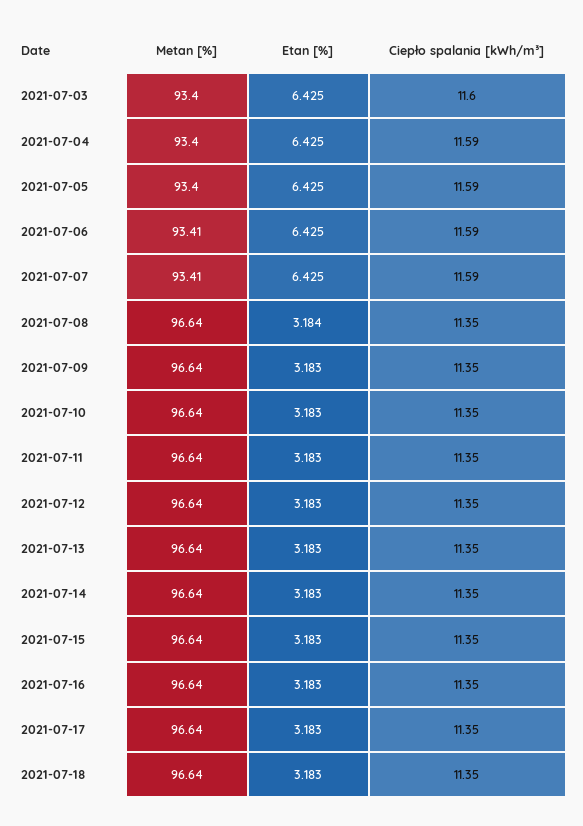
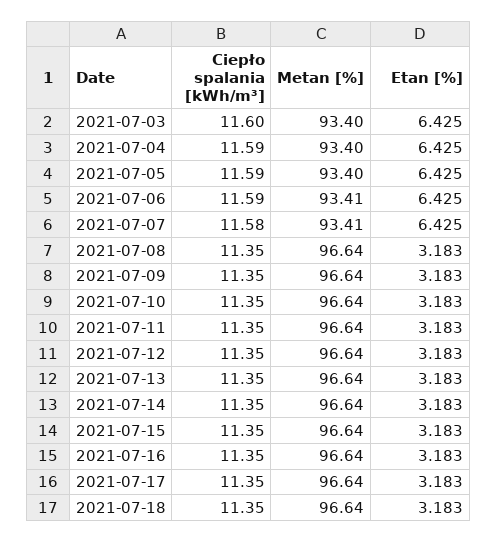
Ciepło spalania [kWh/m³], 2021-07-07: 11.59 -> 11.58
Etan [%], 2021-07-08: 3.184 -> 3.183

